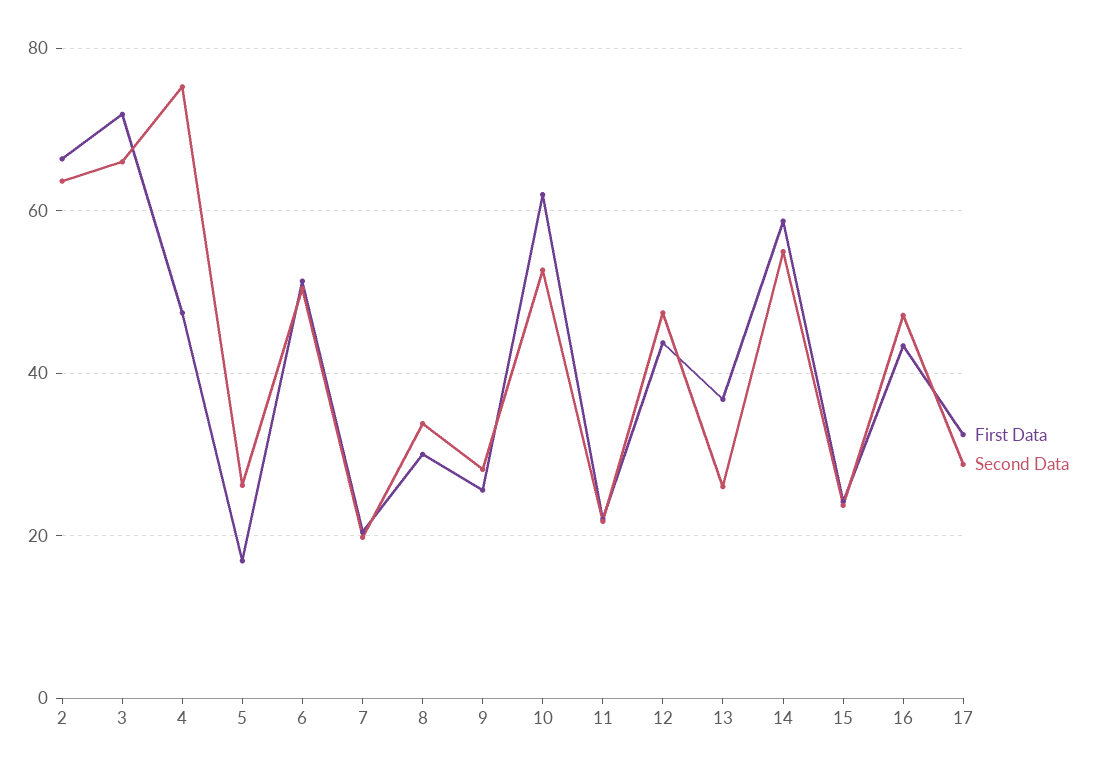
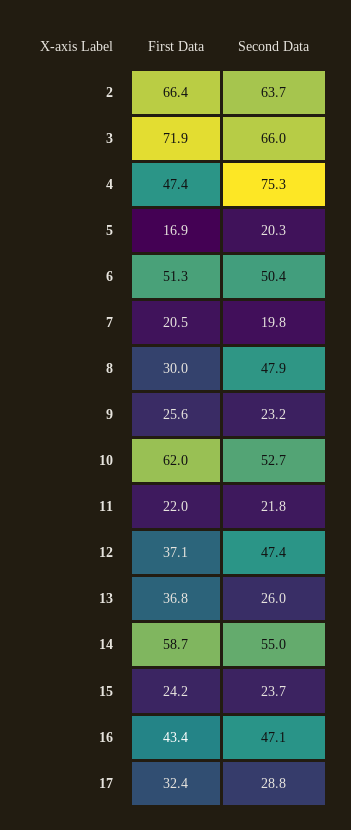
Second Data, 5: 26 -> 20.3
Second Data, 8: 34 -> 47.9
Second Data, 9: 28 -> 23.2
First Data, 12: 44 -> 37.1

